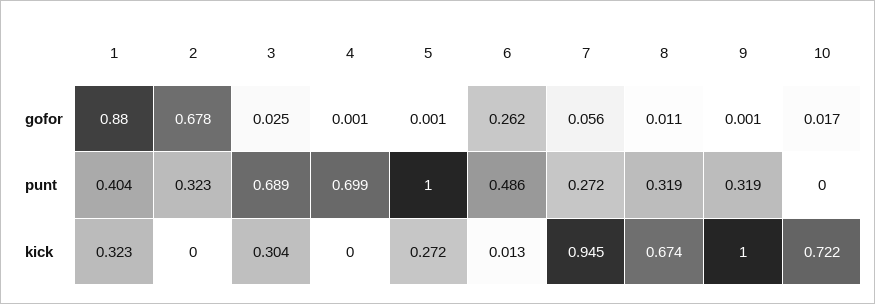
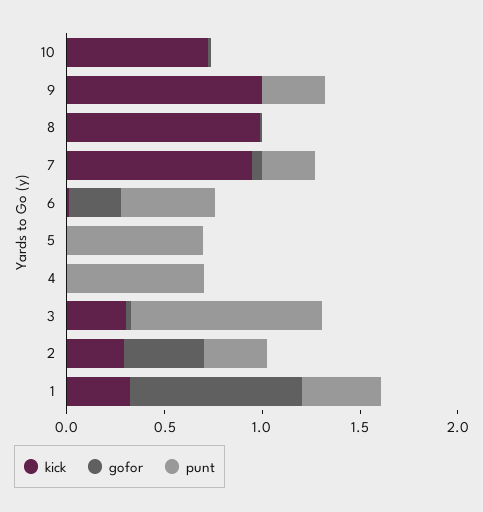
gofor, 2: 0.678 -> 0.4
punt, 3: 0.689 -> 1
punt, 5: 1 -> 0.7
punt, 8: 0.319 -> 0
kick, 2: 0 -> 0.3
kick, 5: 0.272 -> 0
kick, 8: 0.674 -> 1

